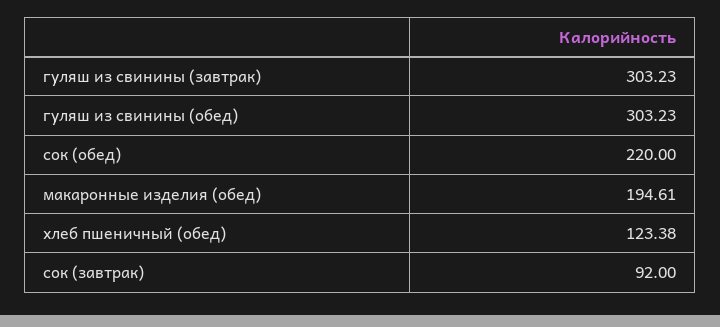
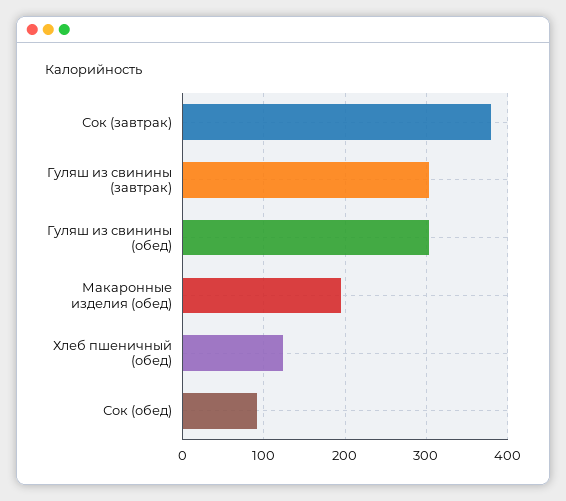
сок (обед): 220 -> 90
сок (завтрак): 92 -> 380

